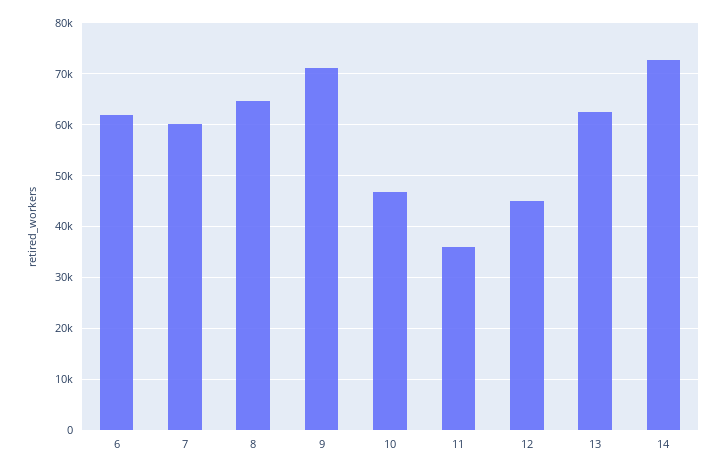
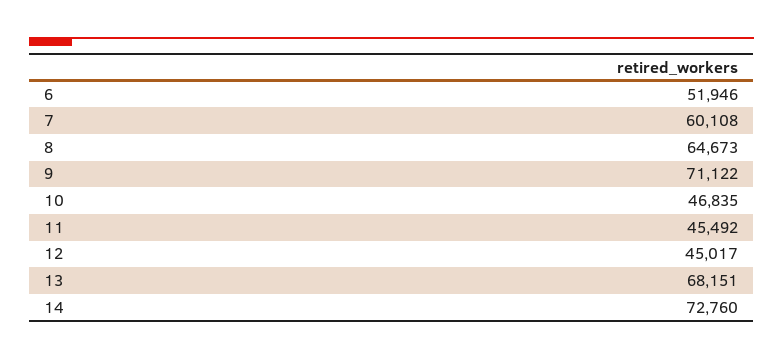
6: 62000 -> 51946
11: 36000 -> 45492
13: 62000 -> 68151

